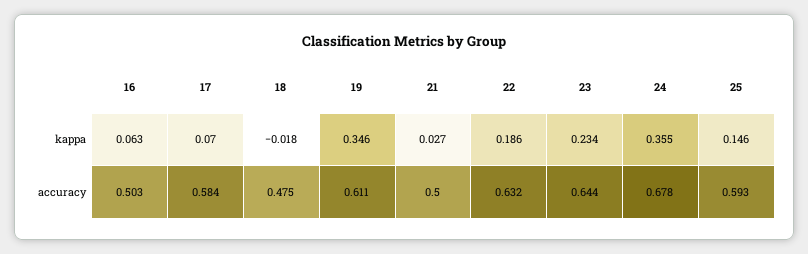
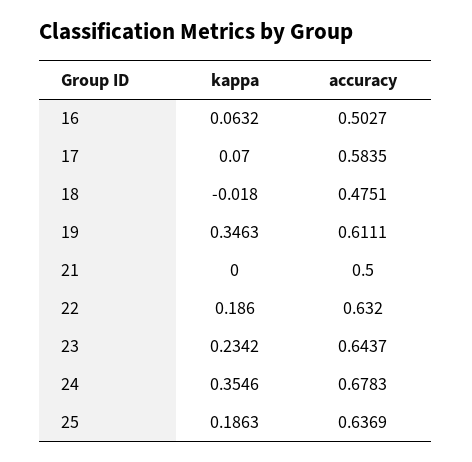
21, kappa: 0.027 -> 0
25, kappa: 0.146 -> 0.1863
25, accuracy: 0.593 -> 0.6369

